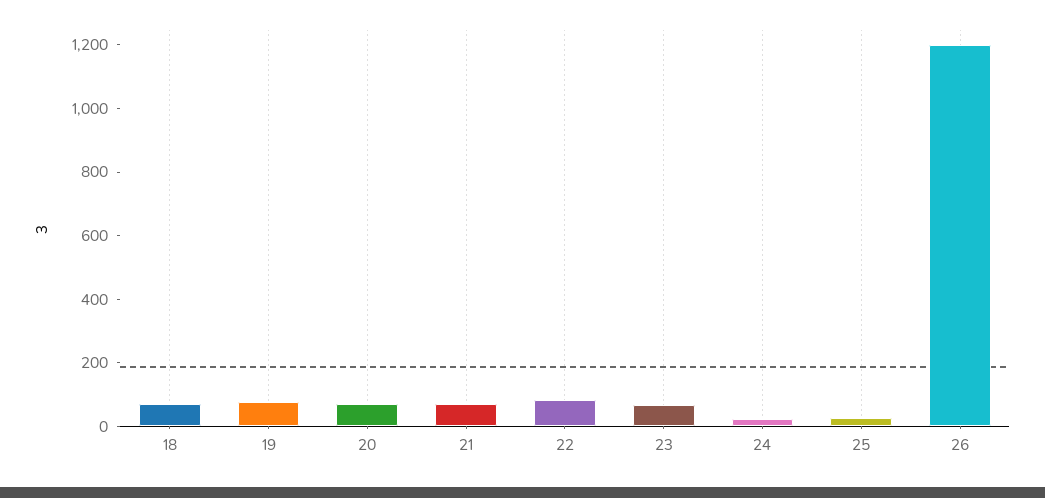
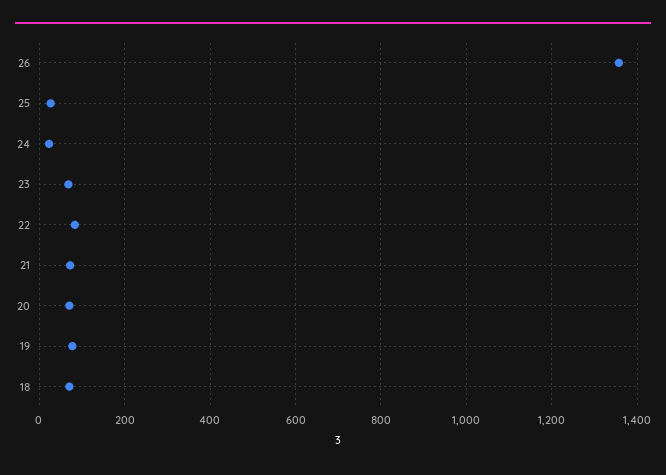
26: 1200 -> 1360

